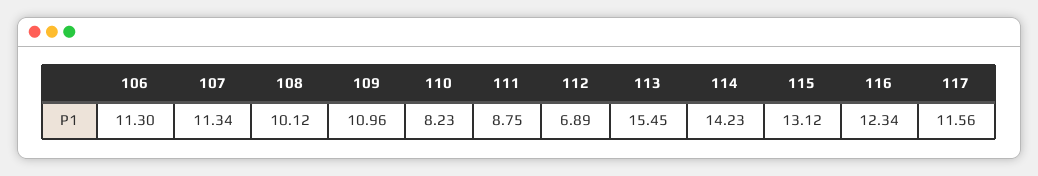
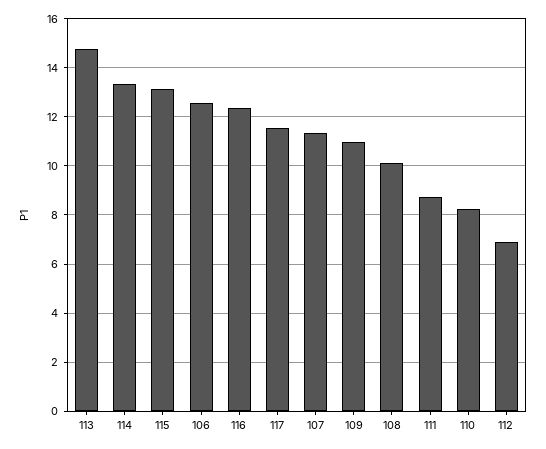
106: 11.3 -> 12.5
113: 15.45 -> 14.75
114: 14.23 -> 13.25

